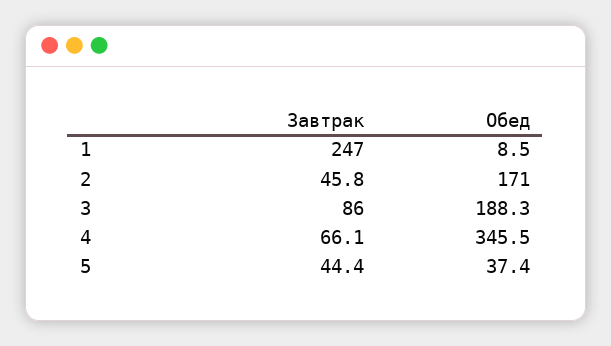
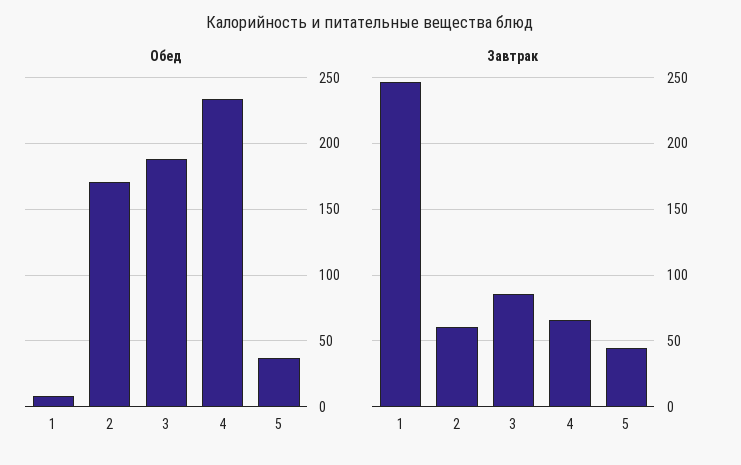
Завтрак, 2: 45.8 -> 60
Обед, 4: 345.5 -> 235

